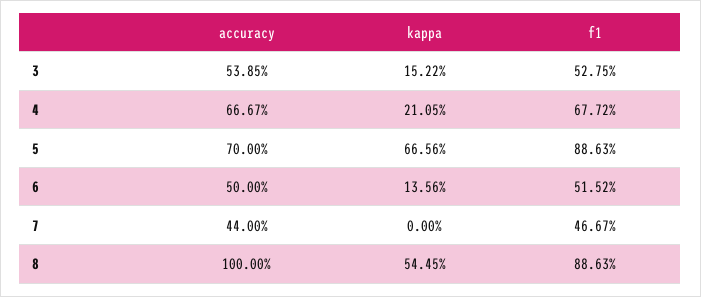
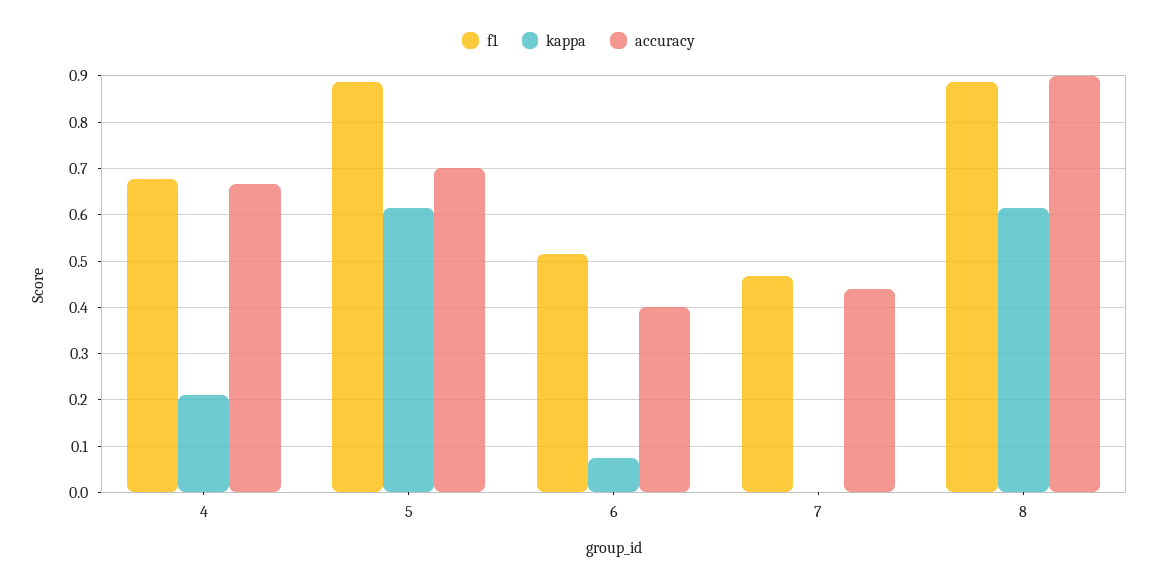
accuracy, 3: 0.5385 -> none
kappa, 3: 0.1522 -> none
f1, 3: 0.5275 -> none
kappa, 5: 0.6656 -> 0.62
accuracy, 6: 0.5 -> 0.4
kappa, 6: 0.1356 -> 0.08
accuracy, 8: 1 -> 0.9
kappa, 8: 0.5445 -> 0.62

